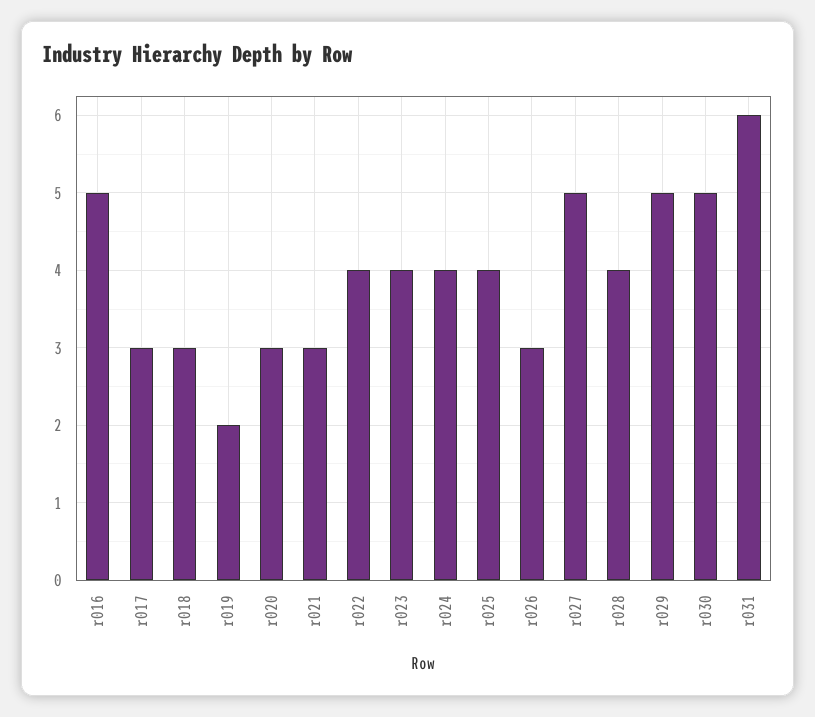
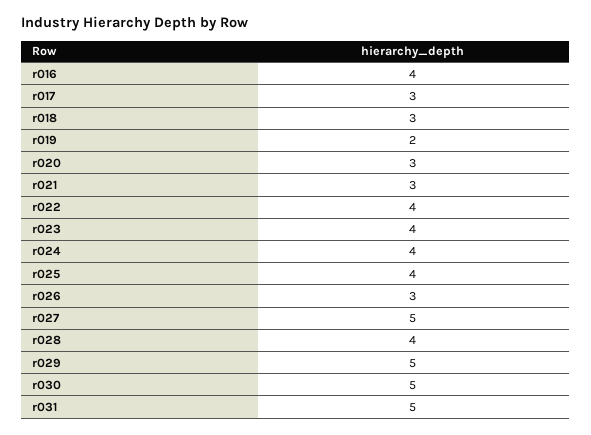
r016: 5 -> 4
r031: 6 -> 5

